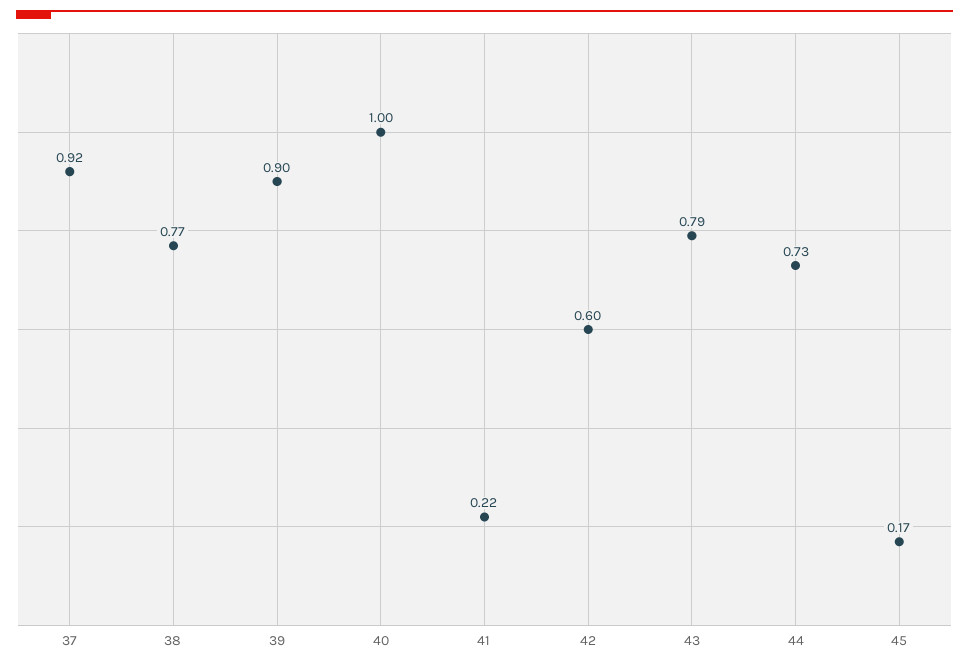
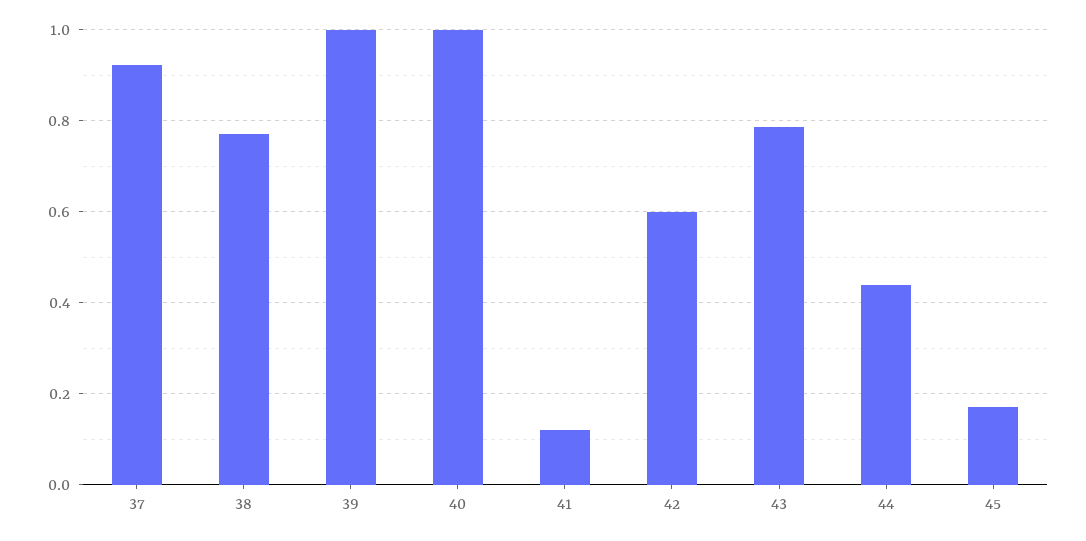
39: 0.9 -> 1
41: 0.22 -> 0.12
44: 0.73 -> 0.44

